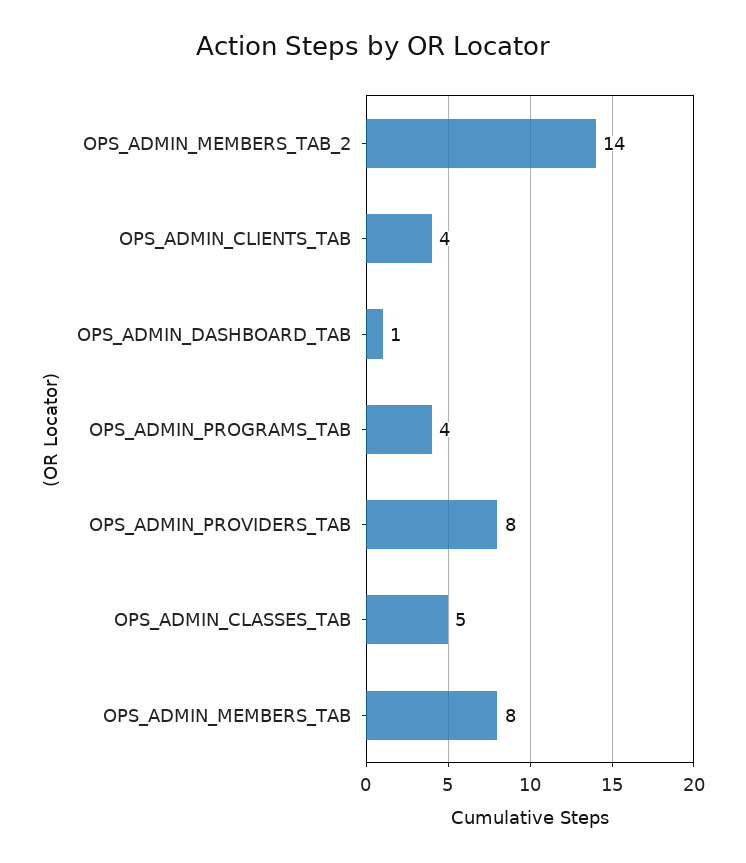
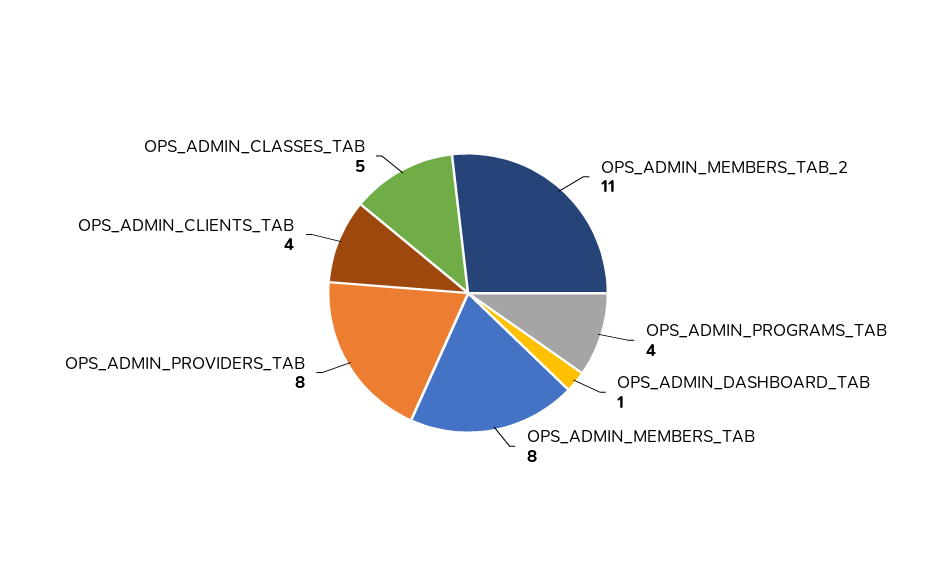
OPS_ADMIN_MEMBERS_TAB_2: 14 -> 11

